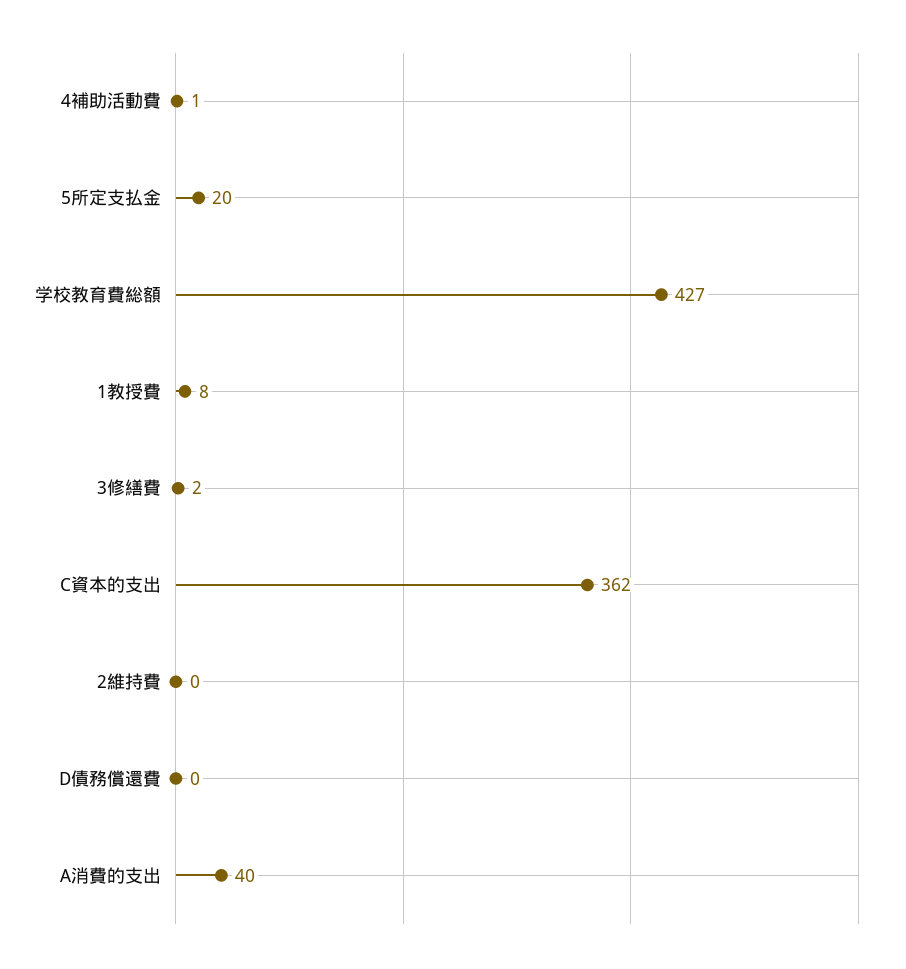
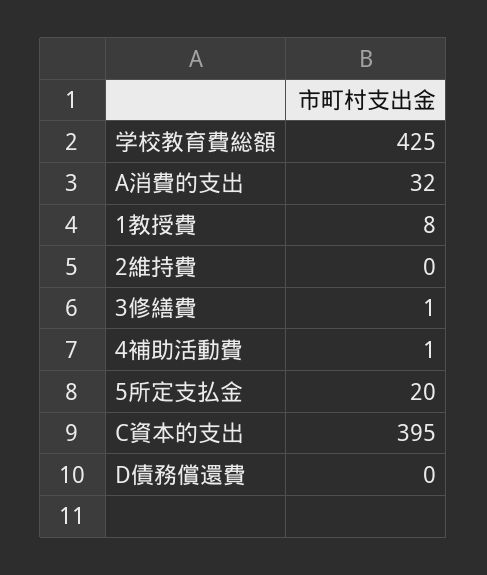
学校教育費総額: 427 -> 425
3修繕費: 2 -> 1
C資本的支出: 362 -> 395
A消費的支出: 40 -> 32

